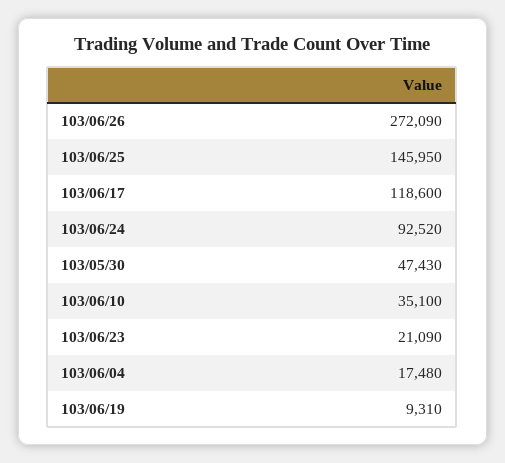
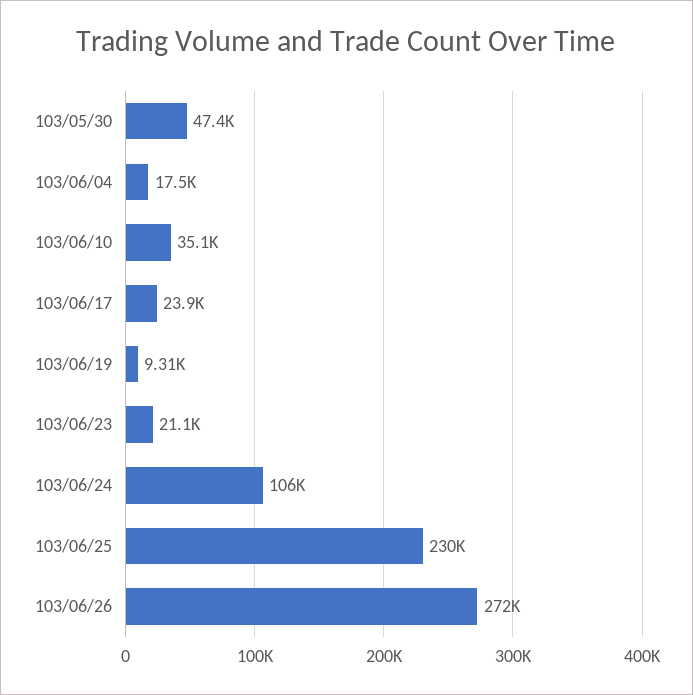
103/06/25: 145950 -> 230000
103/06/17: 118600 -> 23900
103/06/24: 92520 -> 106000

